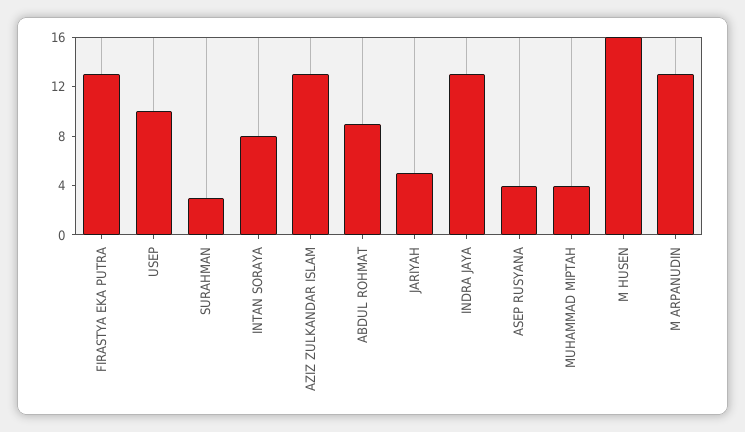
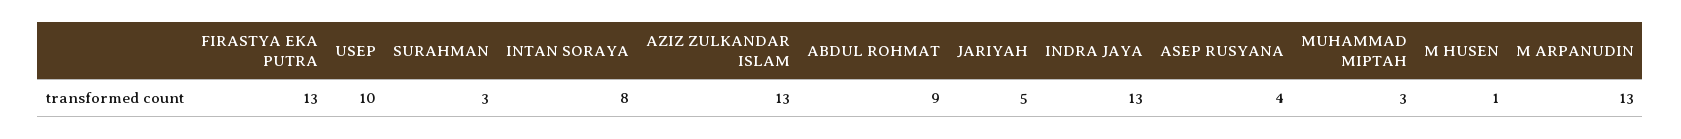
MUHAMMAD MIPTAH: 4 -> 3
M HUSEN: 16 -> 1

